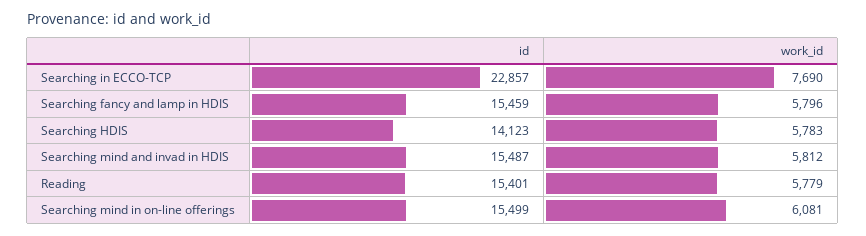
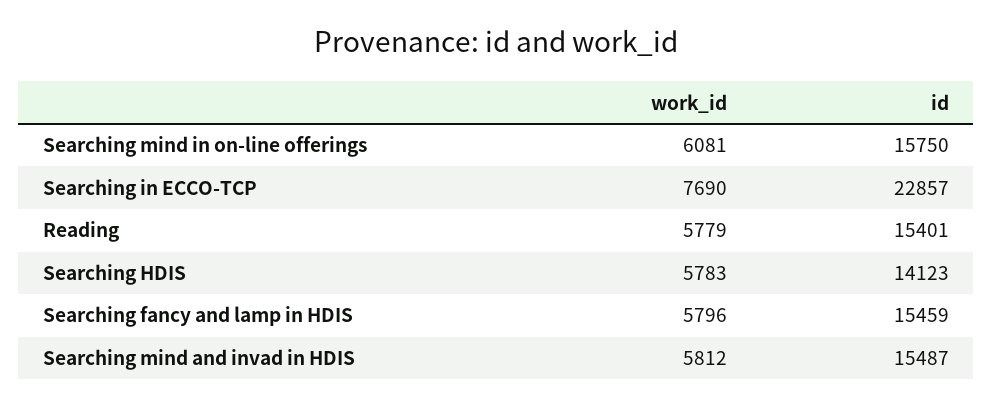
id, Searching mind in on-line offerings: 15499 -> 15750

